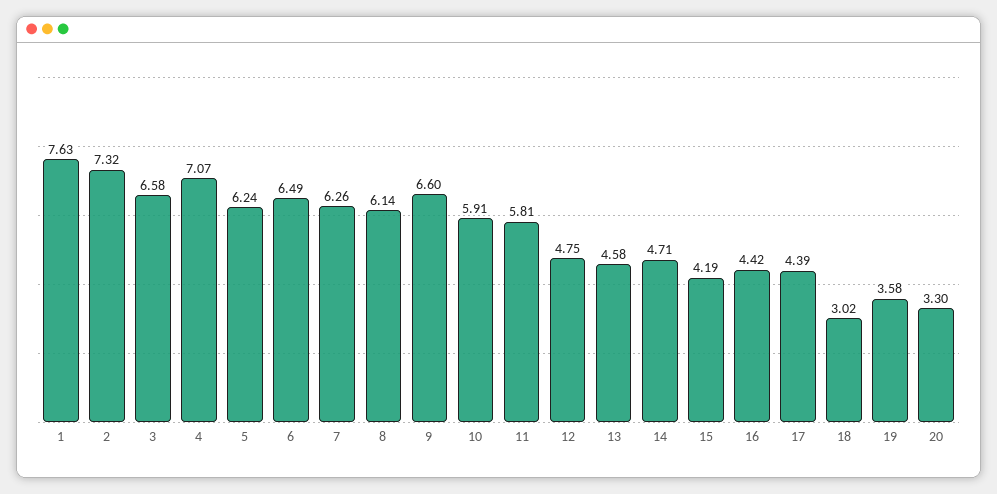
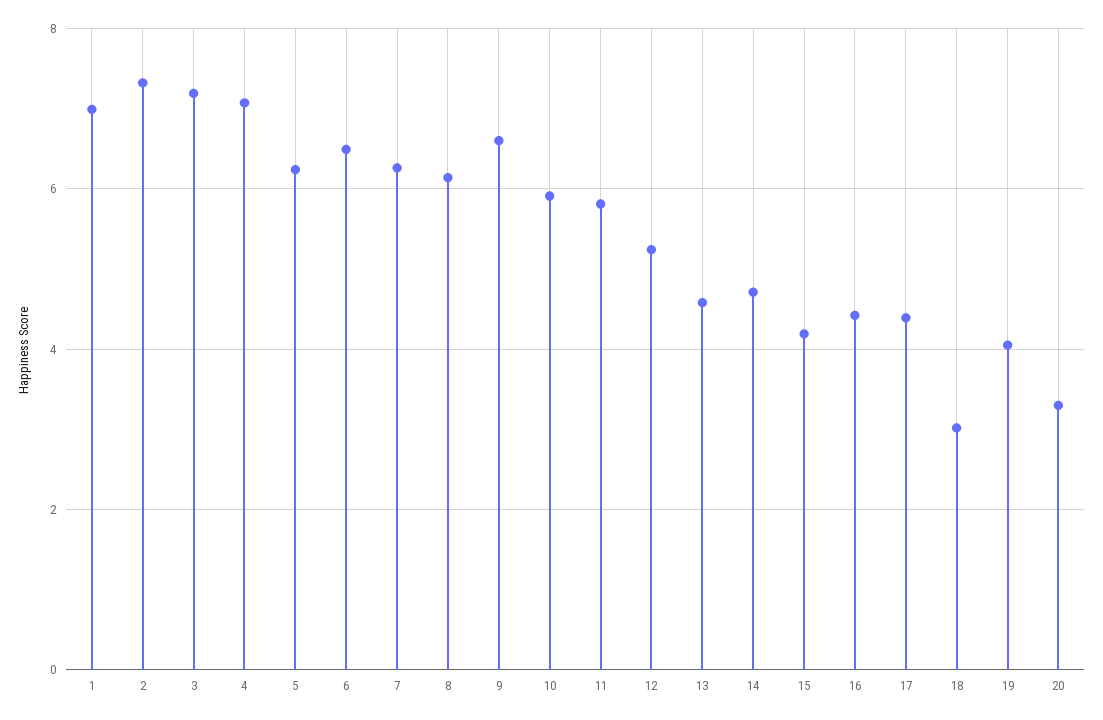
1: 7.63 -> 7
3: 6.58 -> 7.2
12: 4.75 -> 5.2
19: 3.58 -> 4

